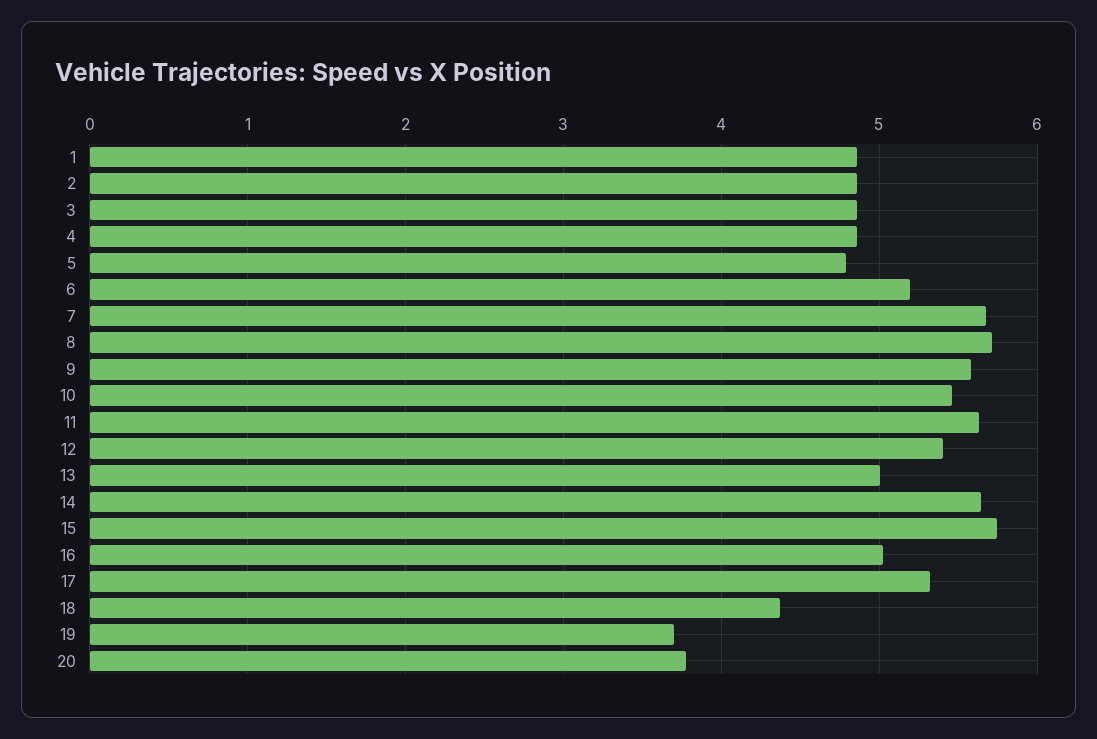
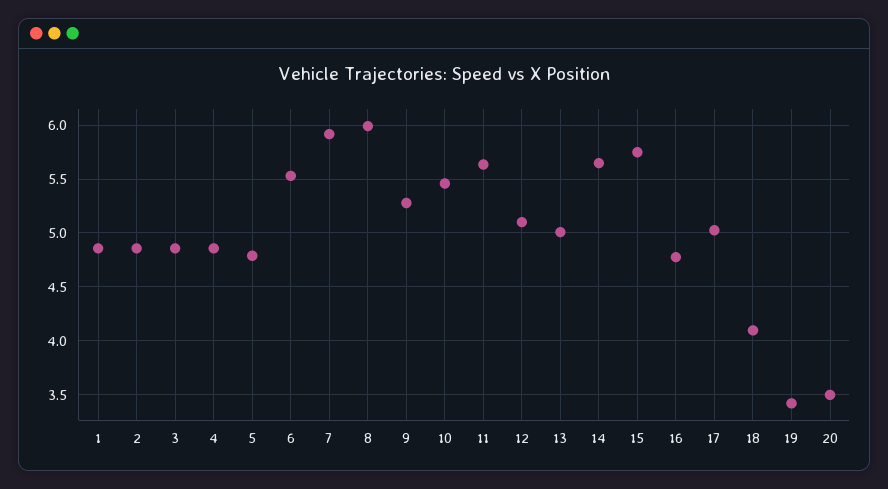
6: 5.2 -> 5.5
7: 5.7 -> 5.9
8: 5.7 -> 6
9: 5.6 -> 5.3
12: 5.4 -> 5.1
16: 5 -> 4.8
17: 5.3 -> 5
18: 4.4 -> 4.1
19: 3.7 -> 3.4
20: 3.8 -> 3.5

